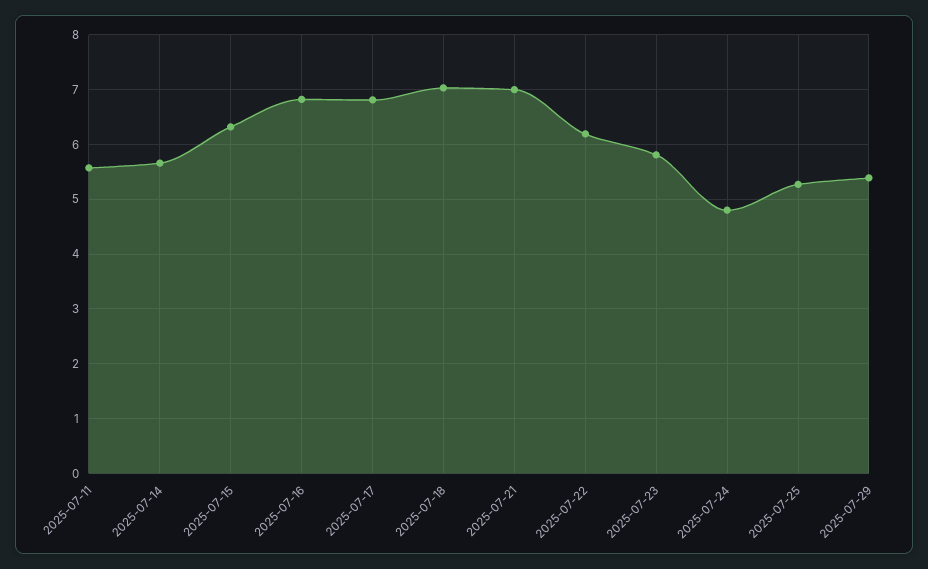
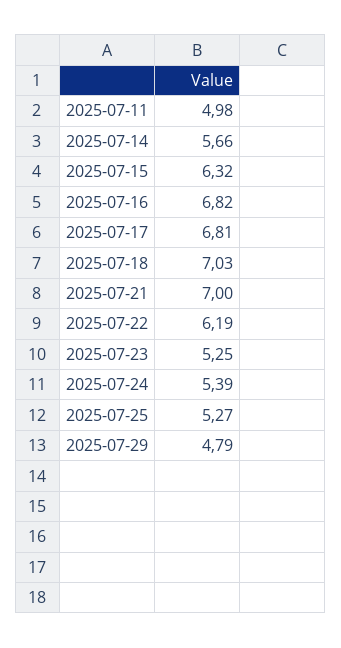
2025-07-11: 5.6 -> 4.98
2025-07-23: 5.8 -> 5.25
2025-07-24: 4.8 -> 5.39
2025-07-29: 5.4 -> 4.79

